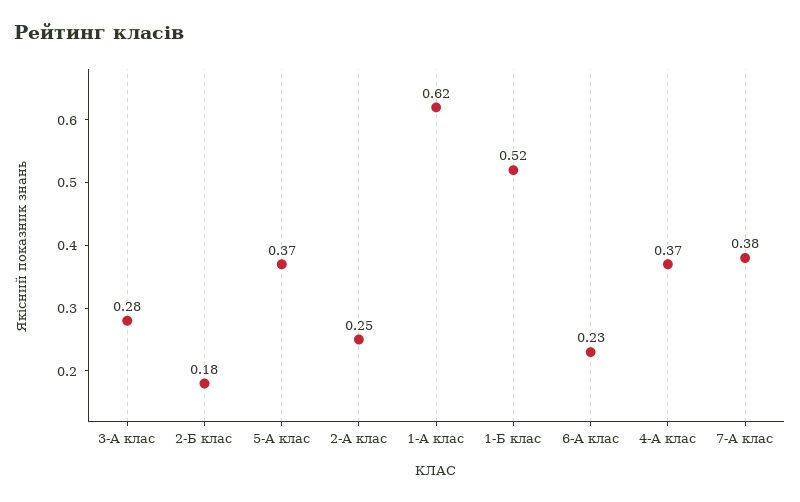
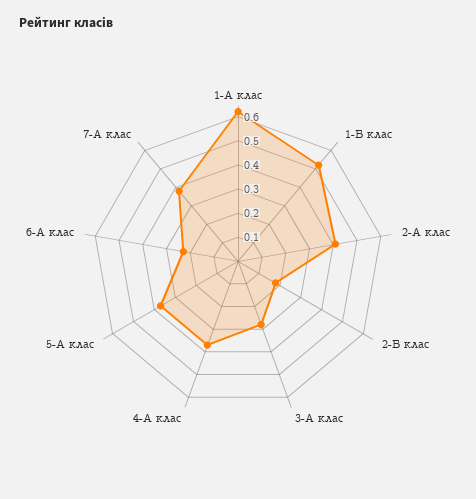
2-А клас: 0.25 -> 0.4

